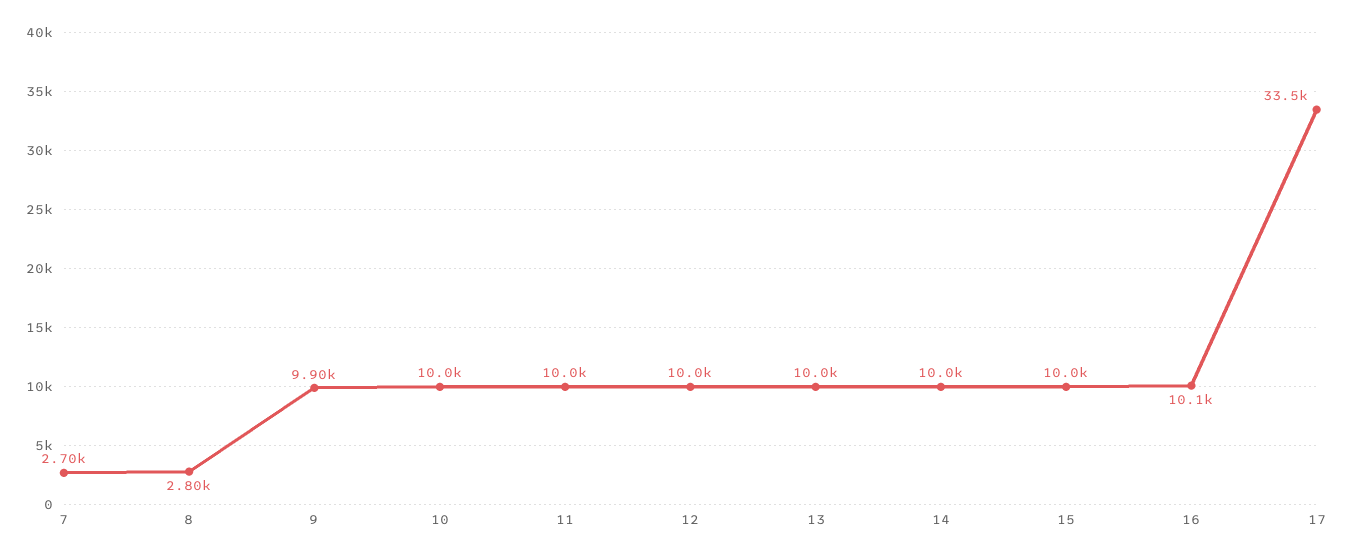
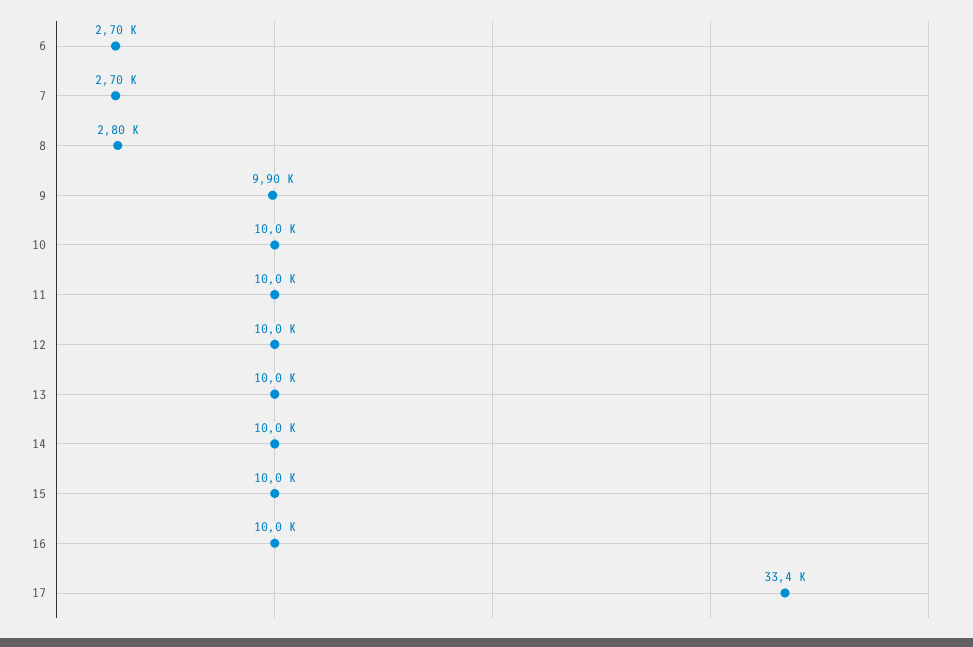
16: 10100 -> 10000
17: 33500 -> 33400
6: none -> 2700

